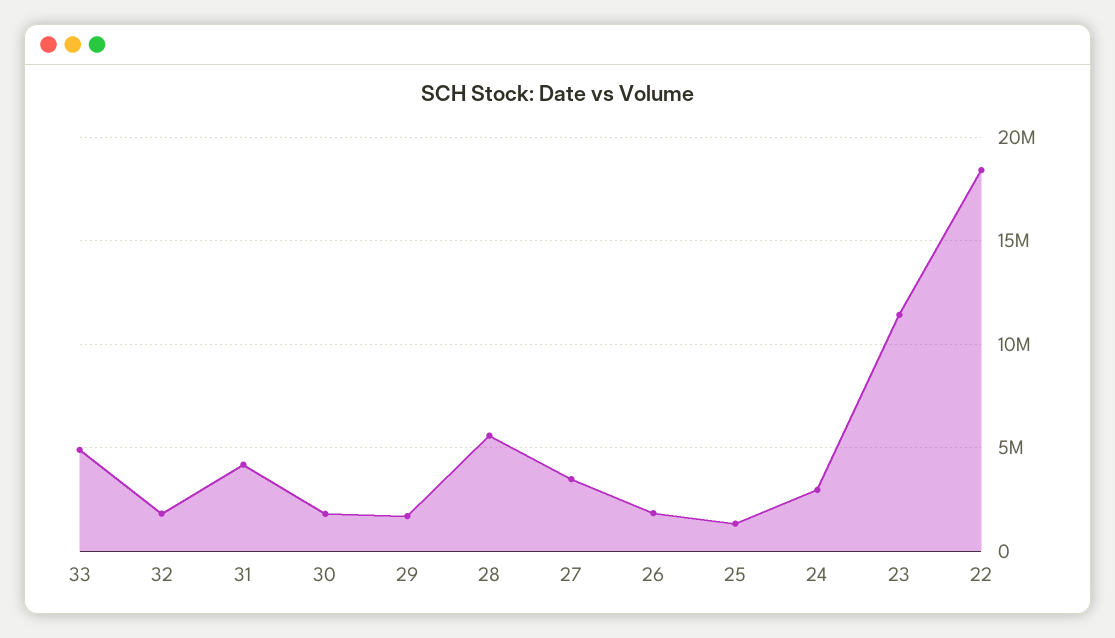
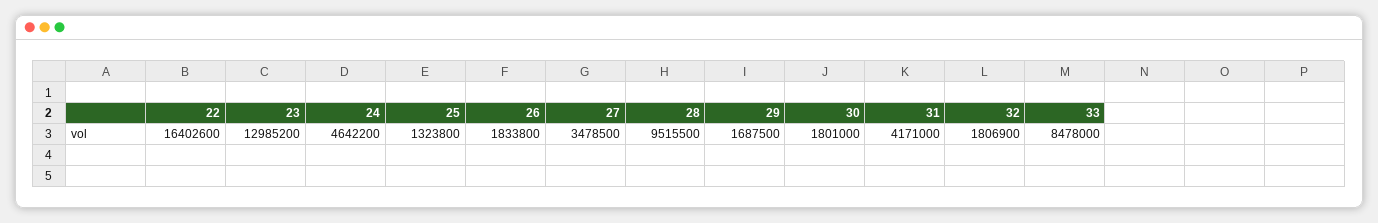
33: 5000000 -> 8478000
28: 5500000 -> 9515500
24: 3000000 -> 4642200
23: 11500000 -> 12985200
22: 18500000 -> 16402600

